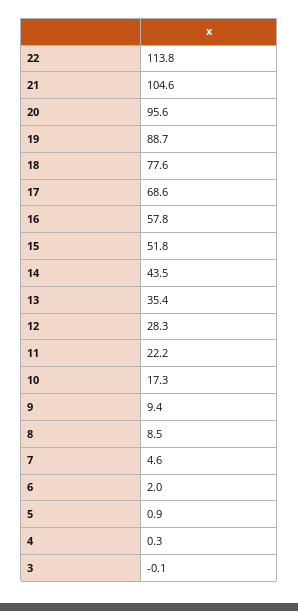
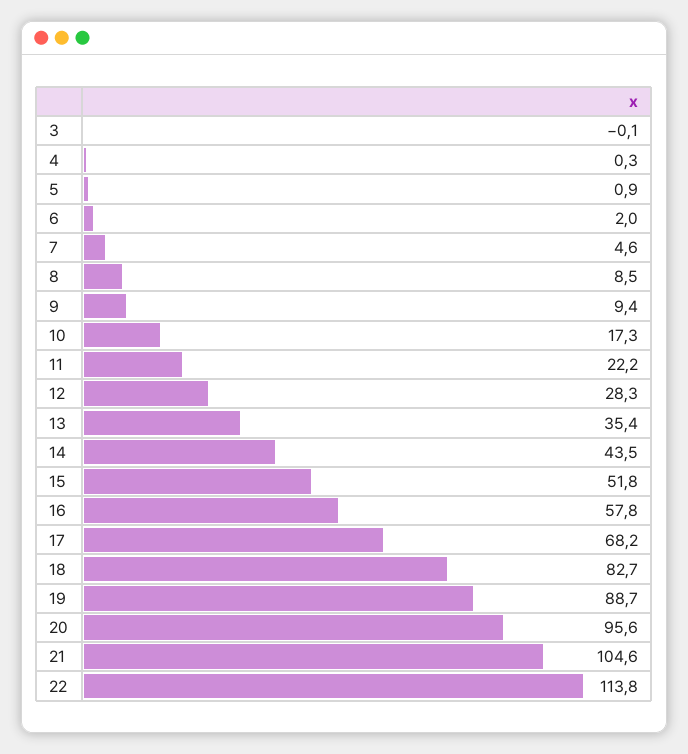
18: 77.6 -> 82.7
17: 68.6 -> 68.2

